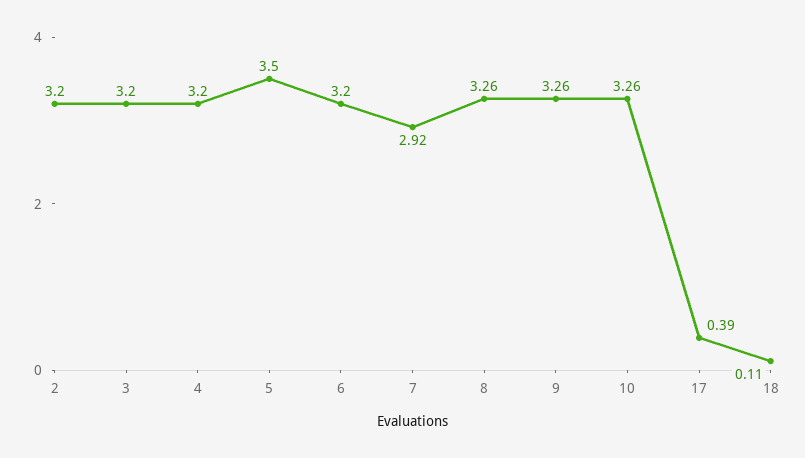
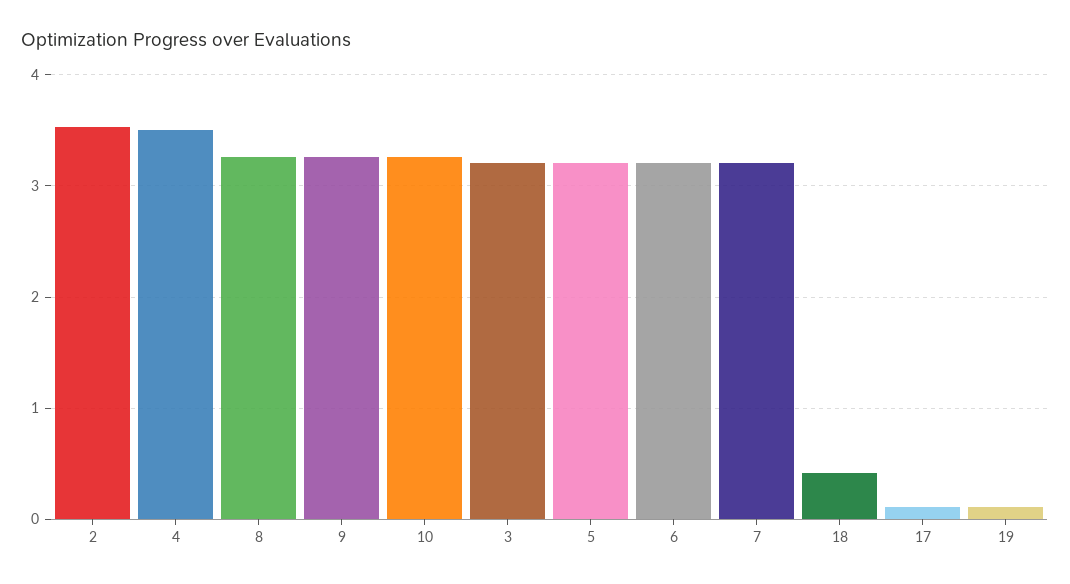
2: 3.2 -> 3.5
4: 3.2 -> 3.5
5: 3.5 -> 3.2
7: 2.92 -> 3.2
17: 0.39 -> 0.1
18: 0.11 -> 0.4
19: none -> 0.1

